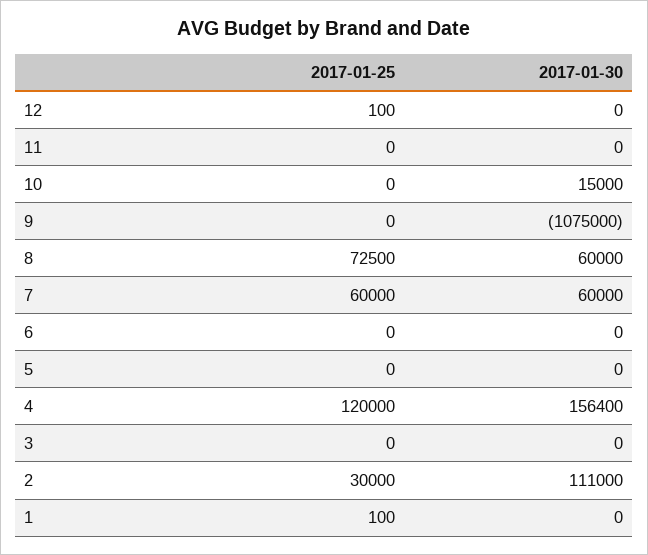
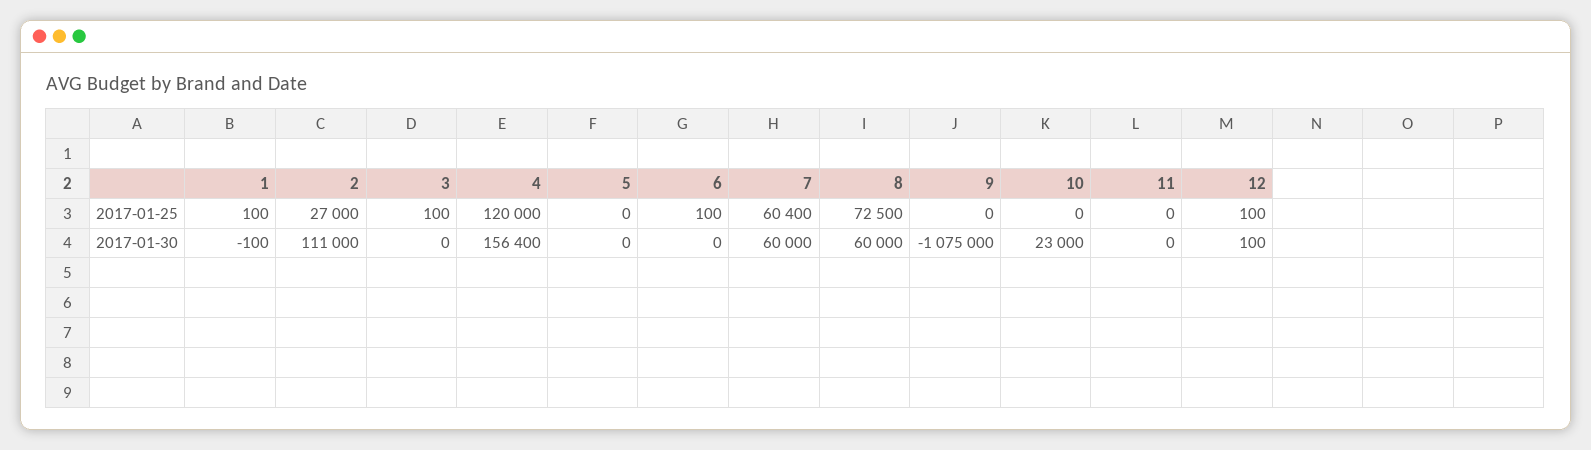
2017-01-30, 12: 0 -> 100
2017-01-30, 10: 15000 -> 23000
2017-01-25, 7: 60000 -> 60400
2017-01-25, 6: 0 -> 100
2017-01-25, 3: 0 -> 100
2017-01-25, 2: 30000 -> 27000
2017-01-30, 1: 0 -> -100

